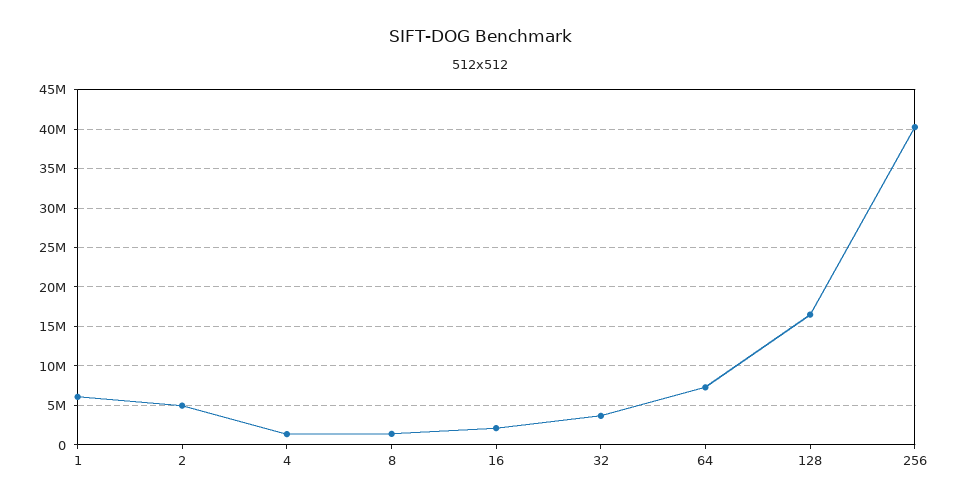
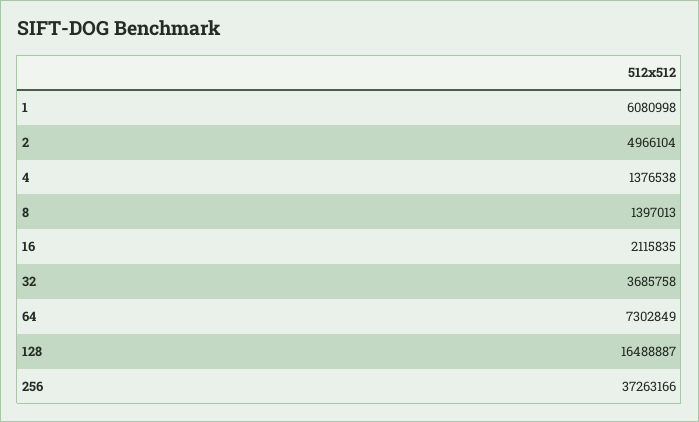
256: 40000000 -> 37263166

